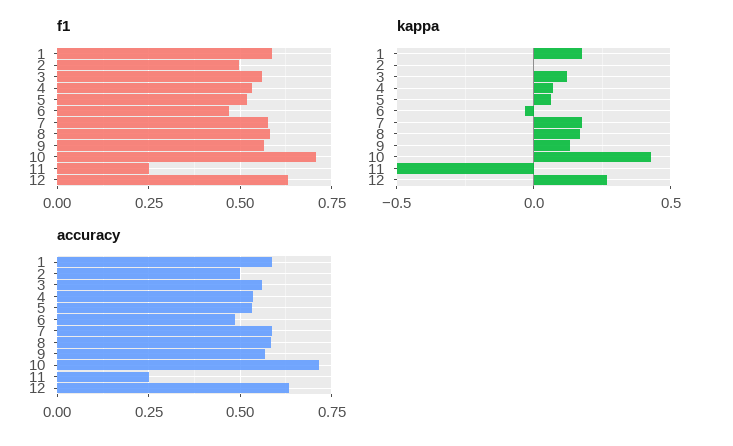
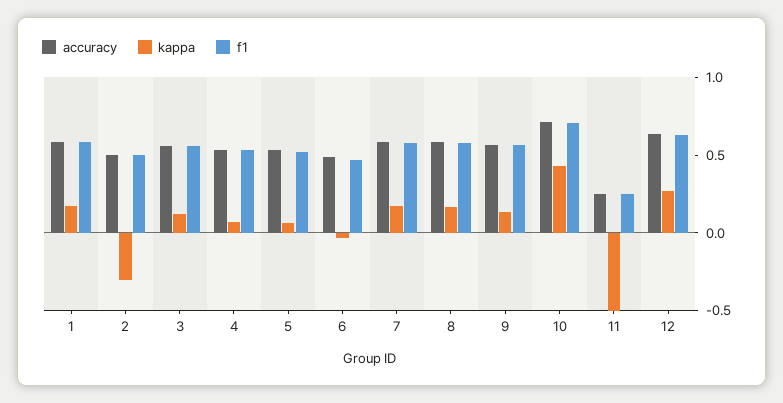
kappa, 2: 0 -> -0.3

